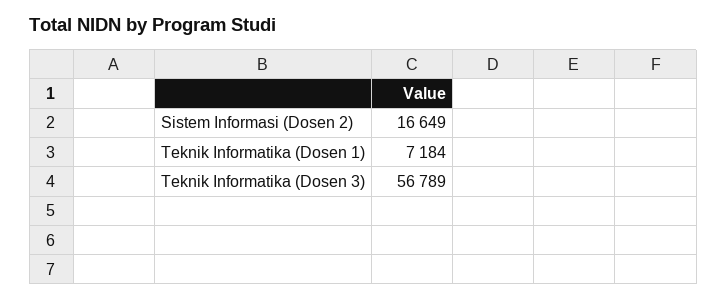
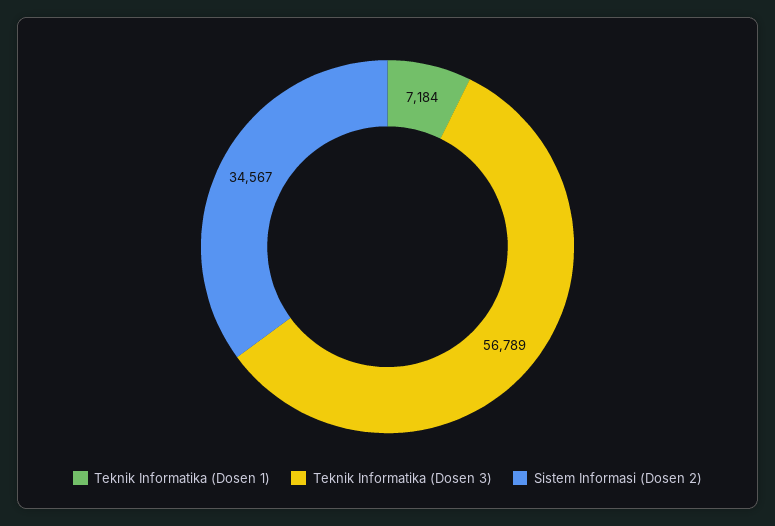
Sistem Informasi (Dosen 2): 16649 -> 34567

